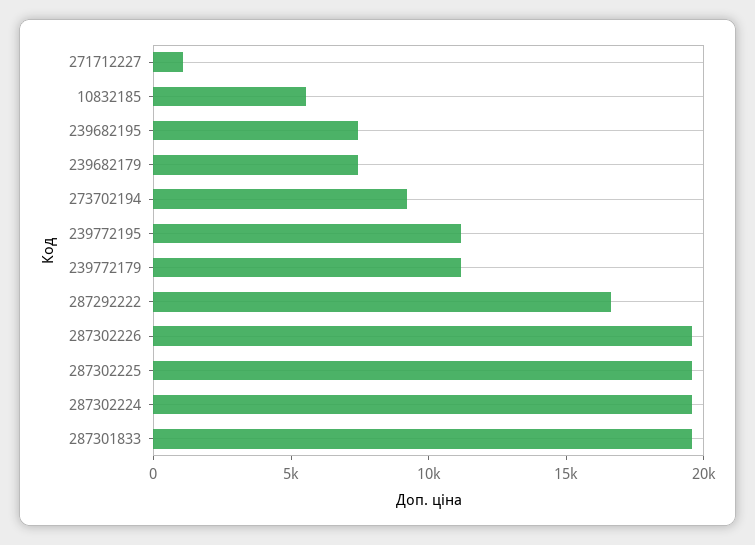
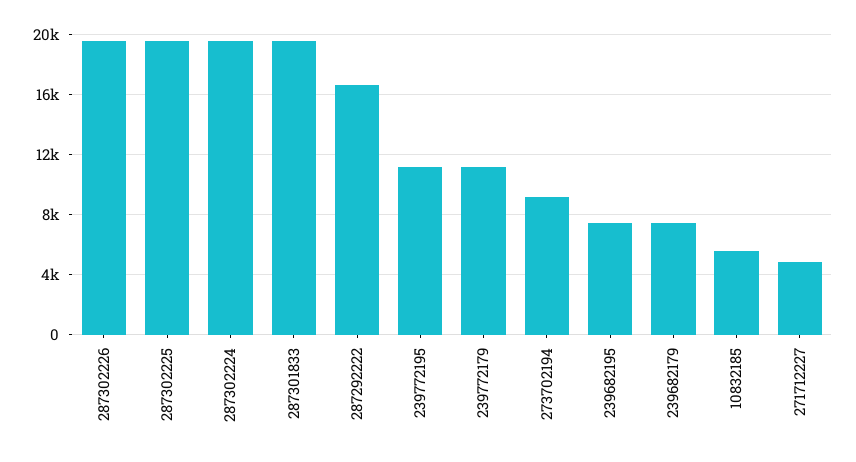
271712227: 1000 -> 5000

